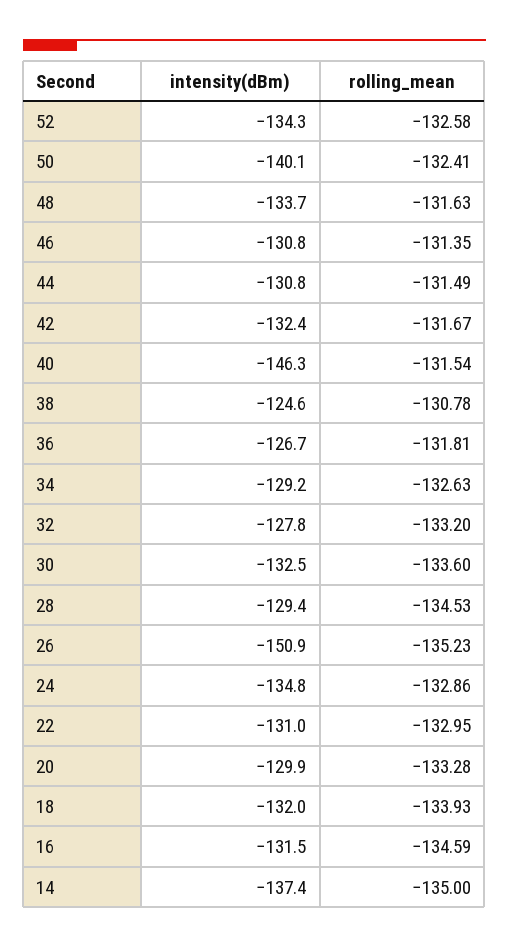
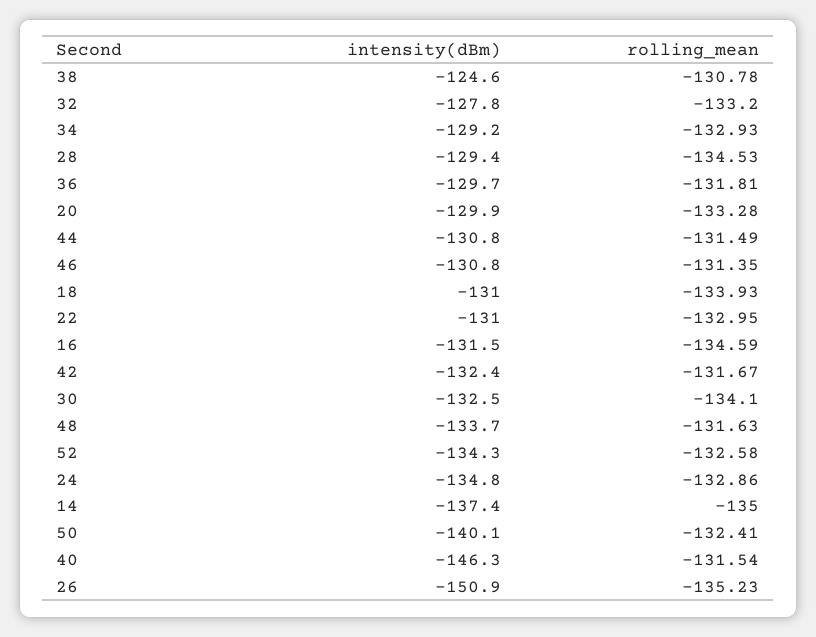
intensity(dBm), 36: -126.7 -> -129.7
rolling_mean, 34: -132.63 -> -132.93
rolling_mean, 30: -133.6 -> -134.1
intensity(dBm), 18: -132 -> -131

